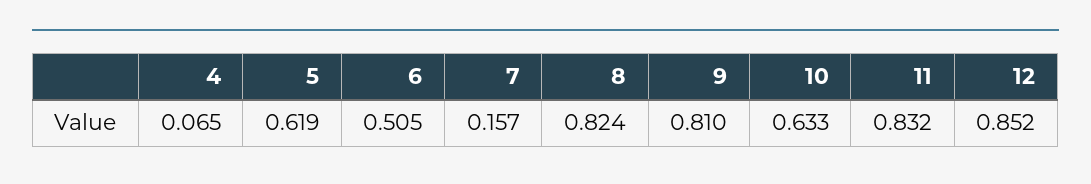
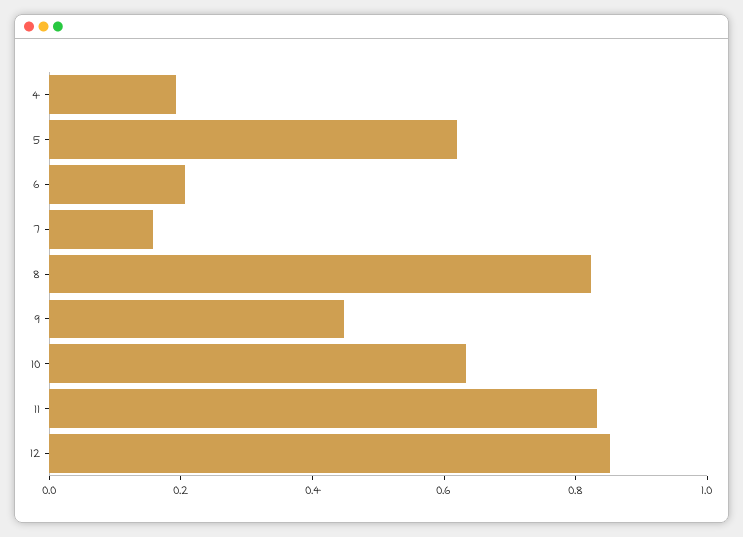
4: 0.065 -> 0.2
6: 0.505 -> 0.2
9: 0.81 -> 0.45

